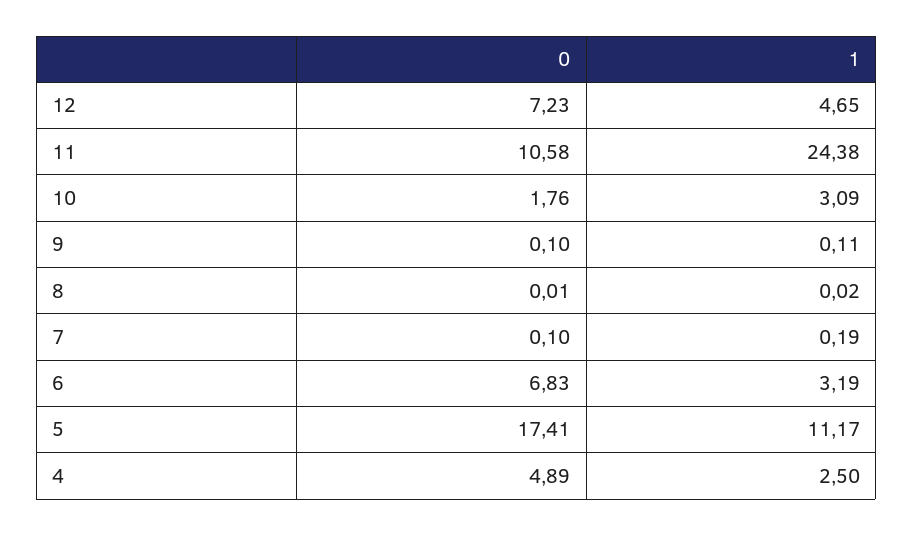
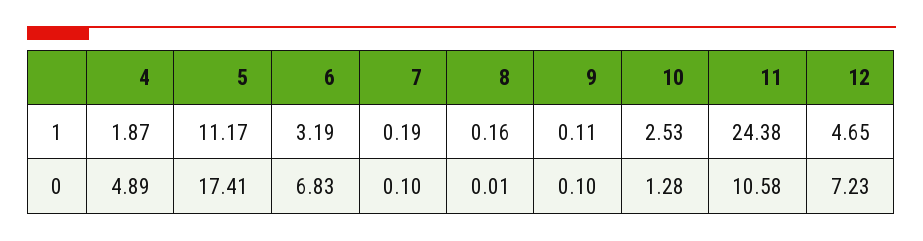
0, 10: 1.76 -> 1.28
1, 10: 3.09 -> 2.53
1, 8: 0.02 -> 0.16
1, 4: 2.5 -> 1.87

